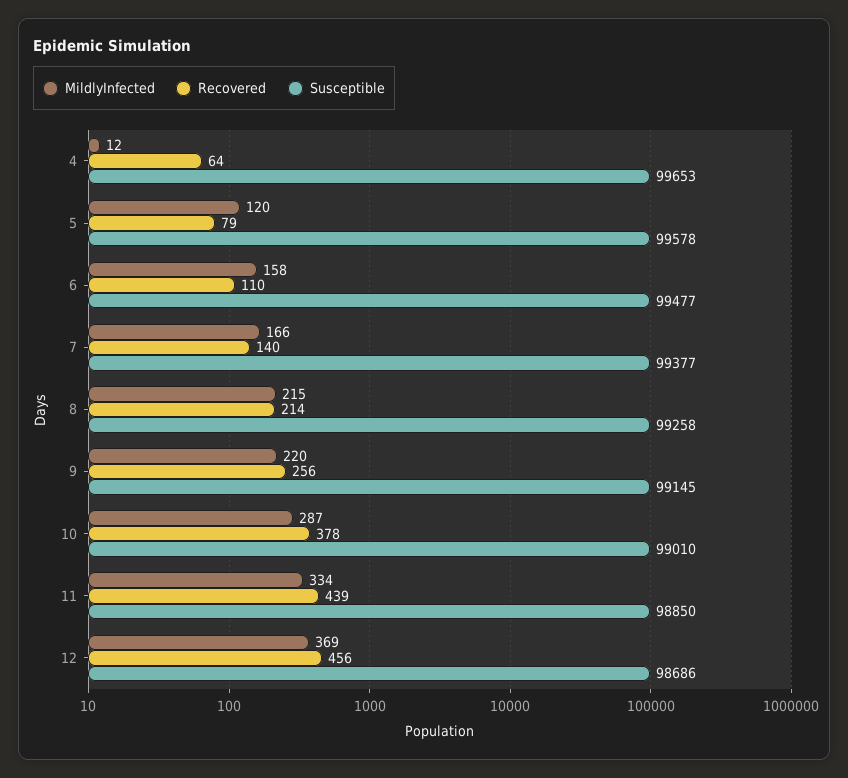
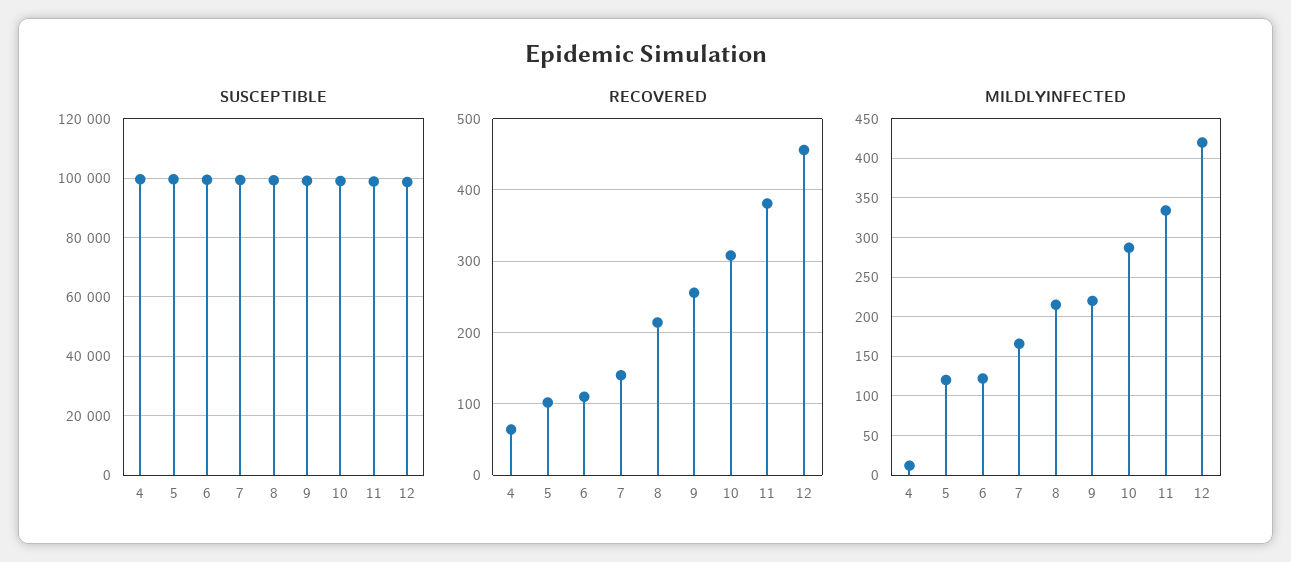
Recovered, 5: 79 -> 100
MildlyInfected, 6: 158 -> 120
Recovered, 10: 378 -> 310
Recovered, 11: 439 -> 380
MildlyInfected, 12: 369 -> 420

